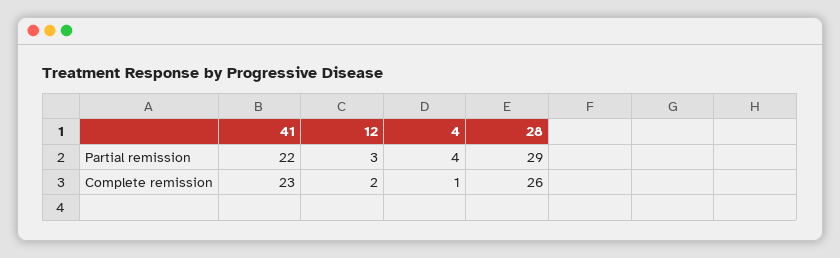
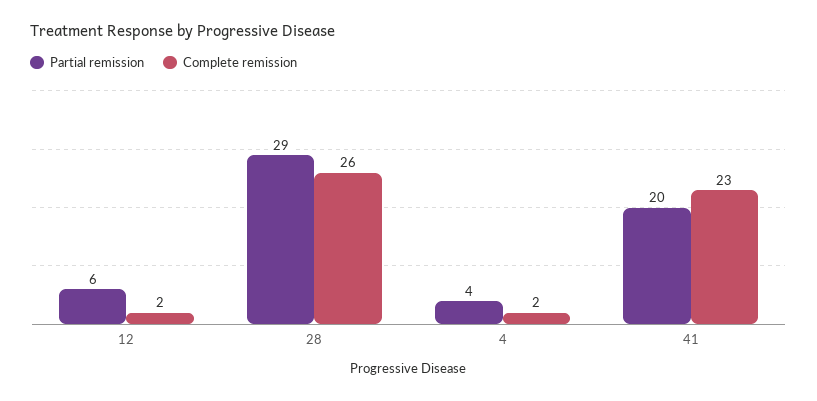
Partial remission, 41: 22 -> 20
Partial remission, 12: 3 -> 6
Complete remission, 4: 1 -> 2

